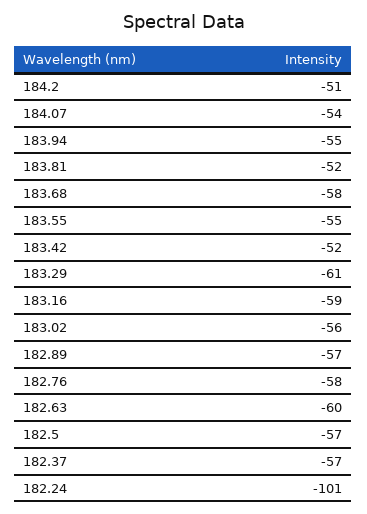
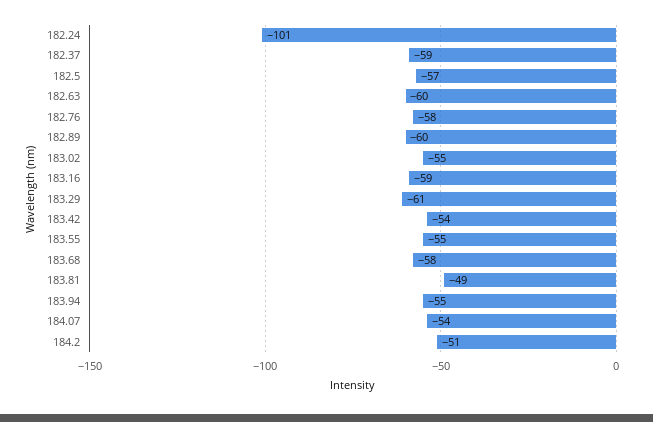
183.81: -52 -> -49
183.42: -52 -> -54
183.02: -56 -> -55
182.89: -57 -> -60
182.37: -57 -> -59

